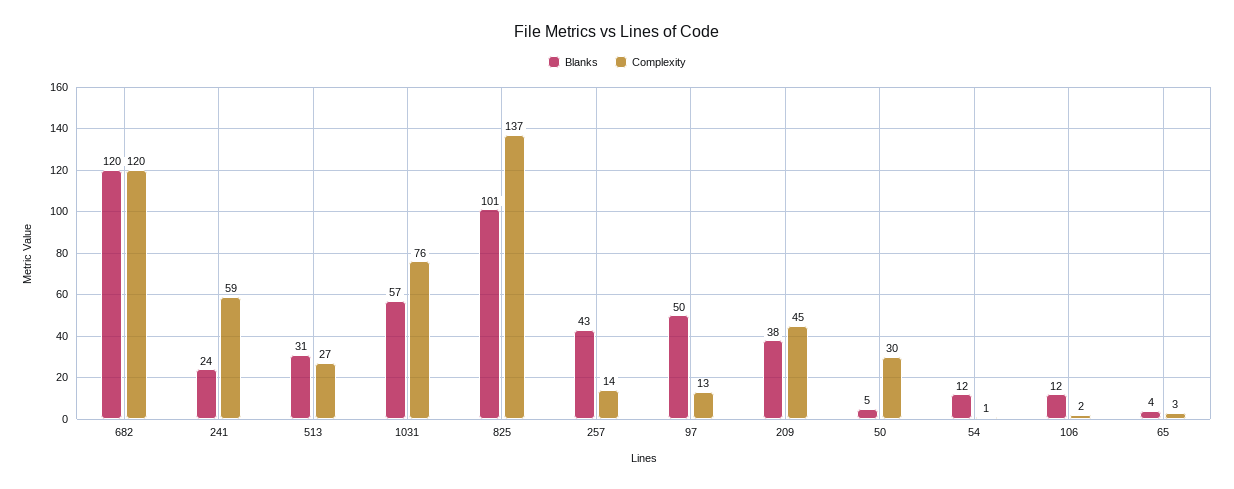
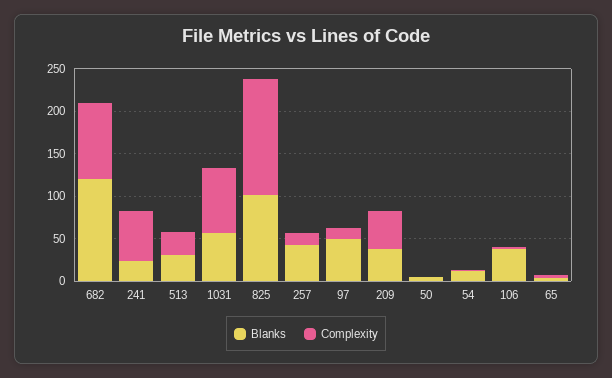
Complexity, 682: 120 -> 90
Complexity, 50: 30 -> 0
Blanks, 106: 12 -> 40

